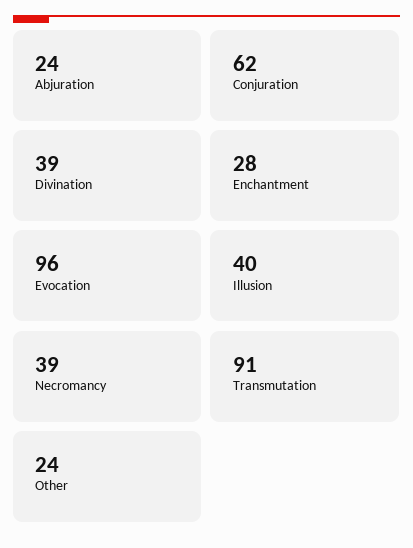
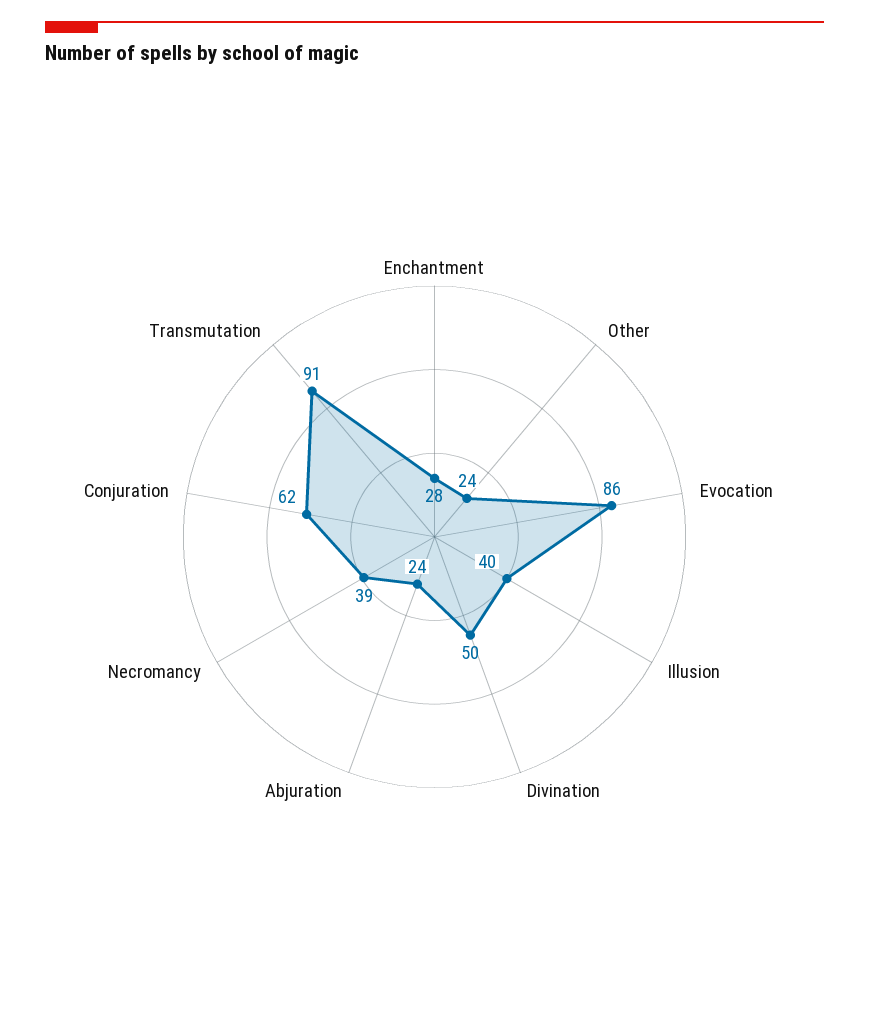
Divination: 39 -> 50
Evocation: 96 -> 86

